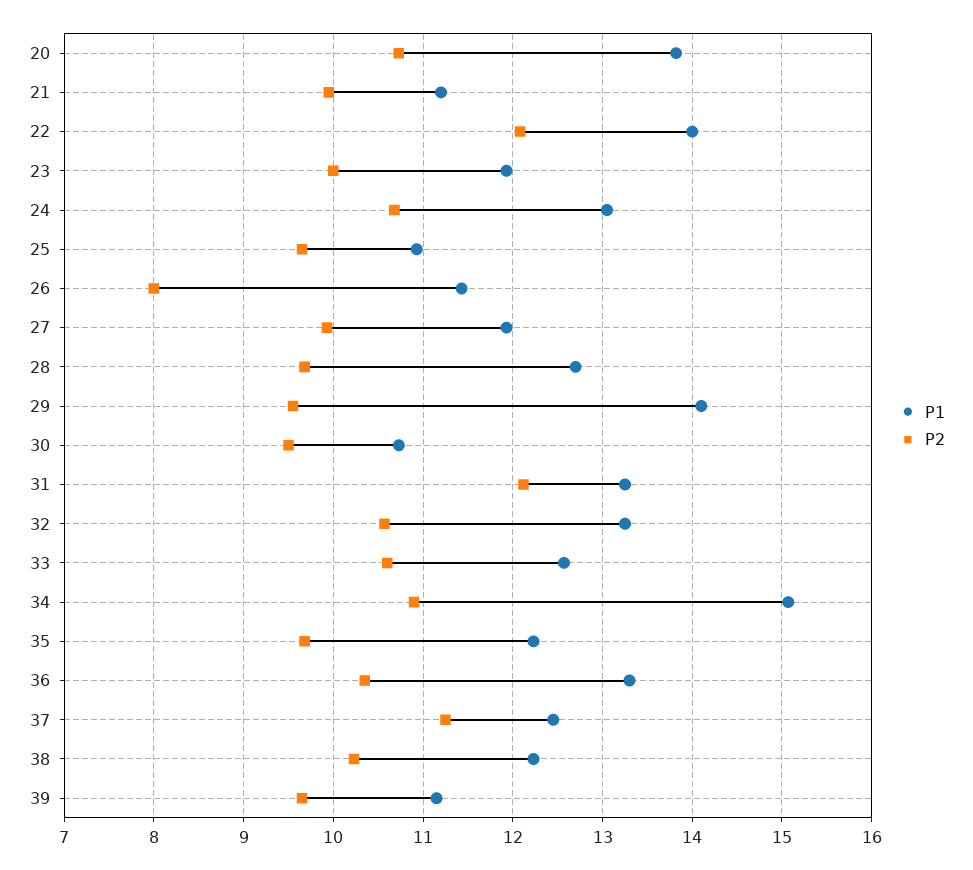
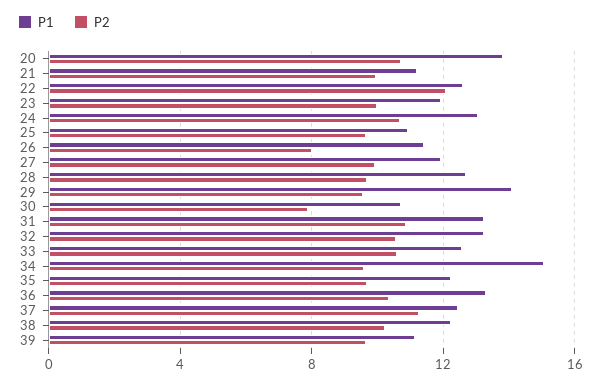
P1, 22: 14 -> 12.5
P2, 30: 9.5 -> 8
P2, 31: 12.1 -> 11
P2, 34: 10.9 -> 9.5

